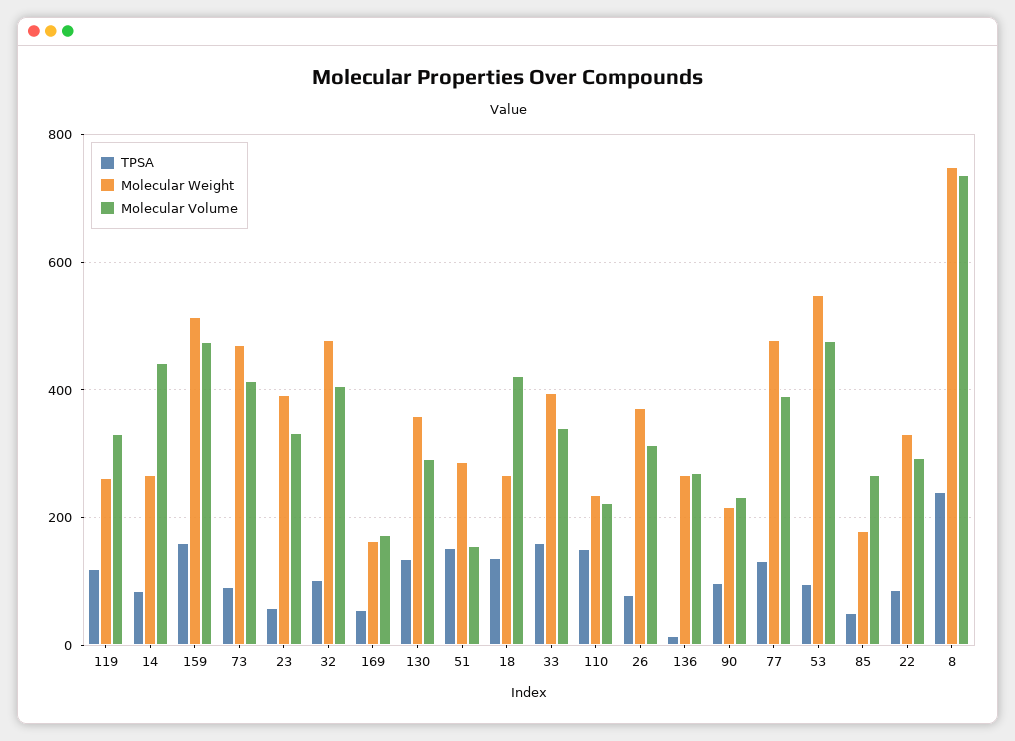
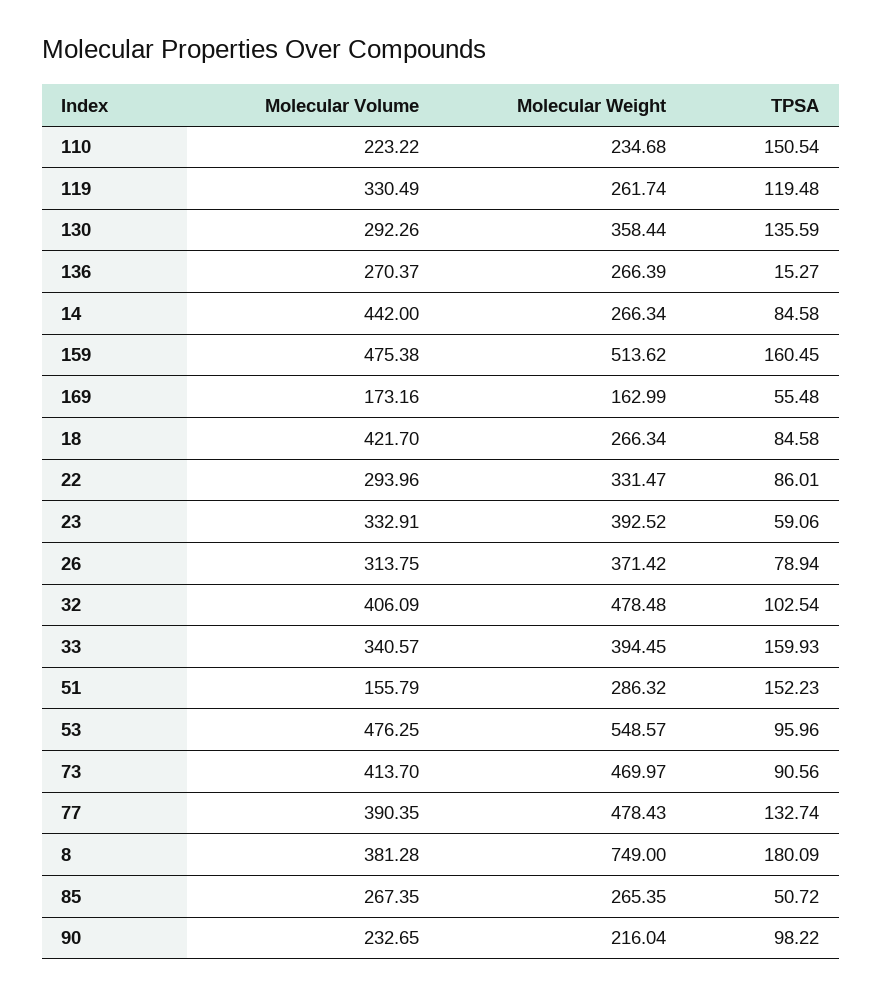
TPSA, 18: 140 -> 84.58
Molecular Weight, 85: 180 -> 265.35
TPSA, 8: 240 -> 180.09
Molecular Volume, 8: 740 -> 381.28

